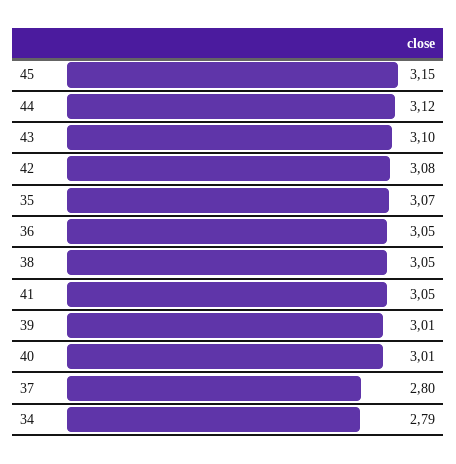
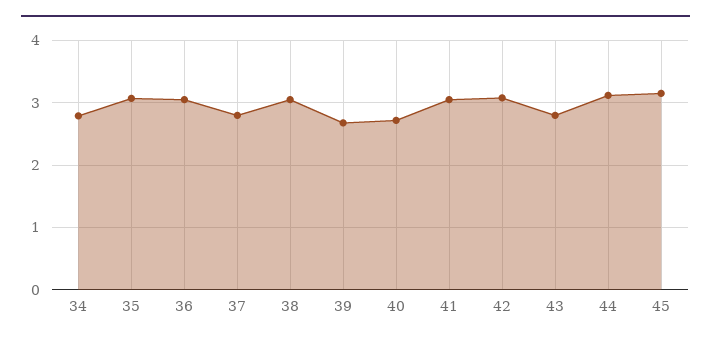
43: 3.1 -> 2.8
39: 3.01 -> 2.7
40: 3.01 -> 2.7

